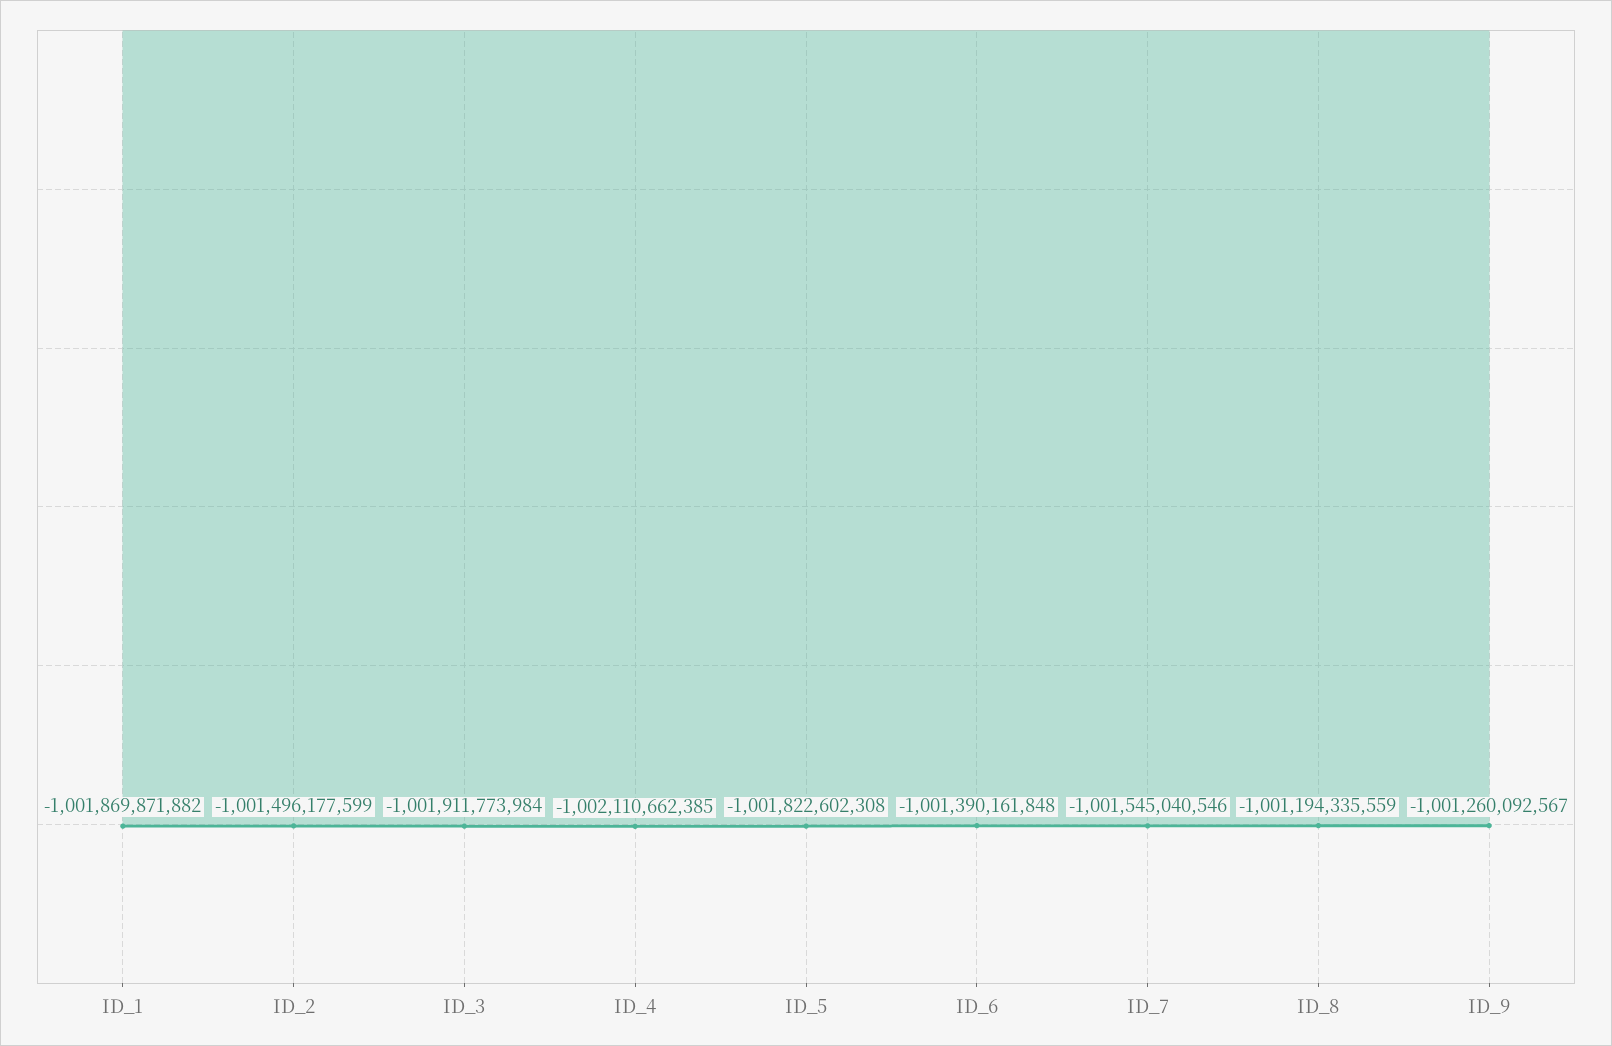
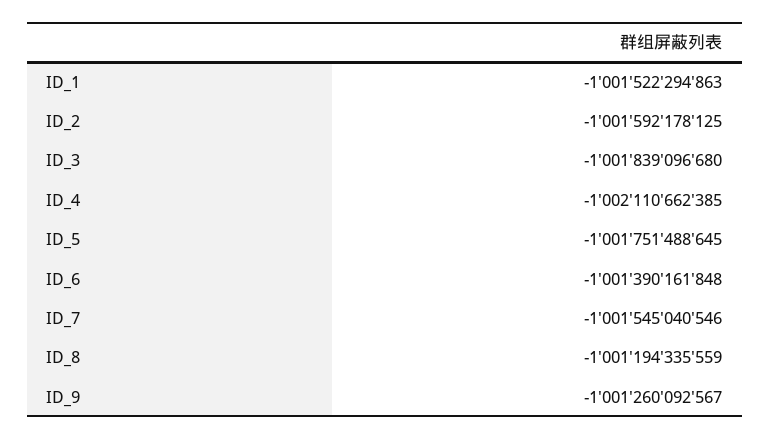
ID_1: -1001869871882 -> -1001522294863
ID_2: -1001496177599 -> -1001592178125
ID_3: -1001911773984 -> -1001839096680
ID_5: -1001822602308 -> -1001751488645

